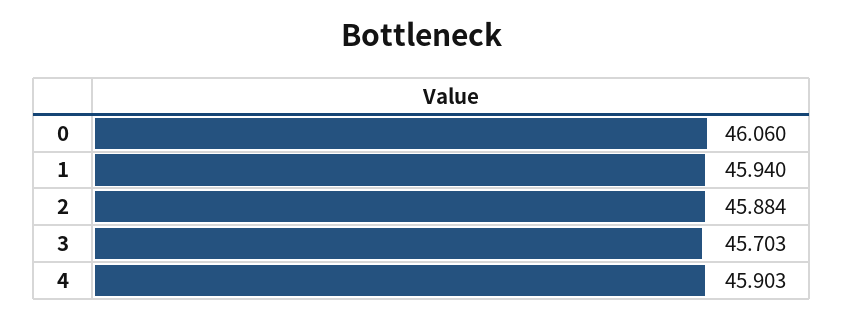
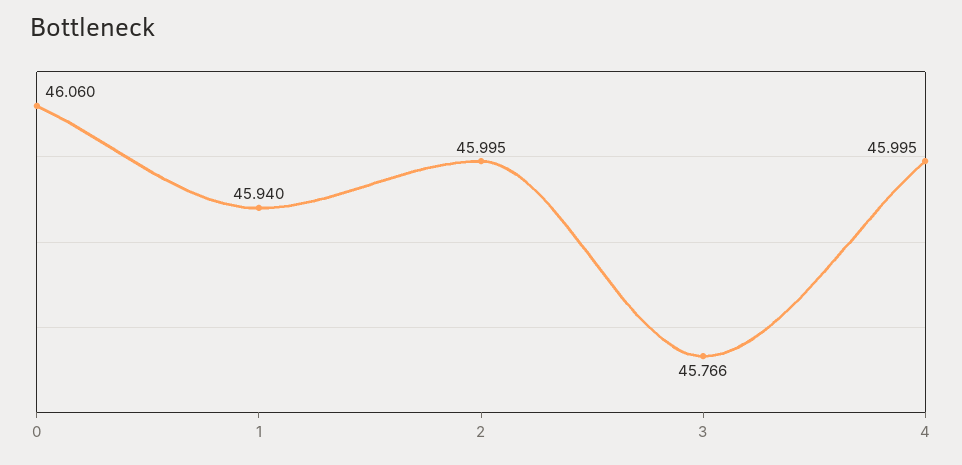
2: 45.884 -> 45.995
3: 45.703 -> 45.766
4: 45.903 -> 45.995

